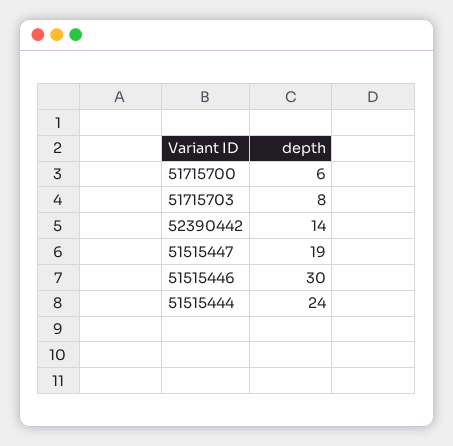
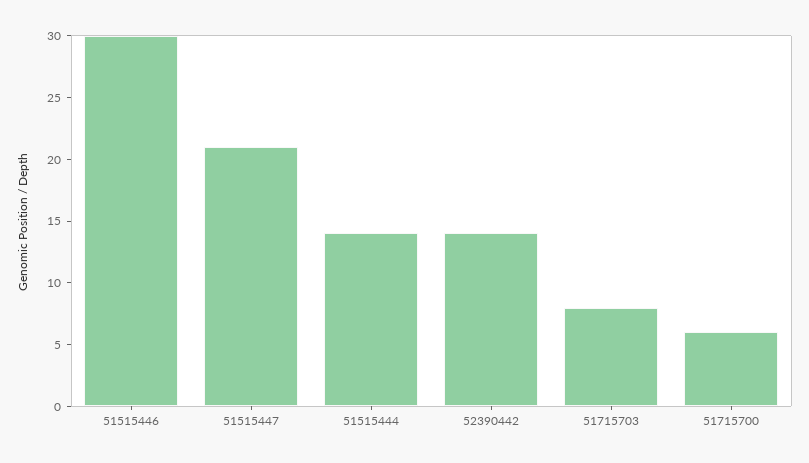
51515447: 19 -> 21
51515444: 24 -> 14

